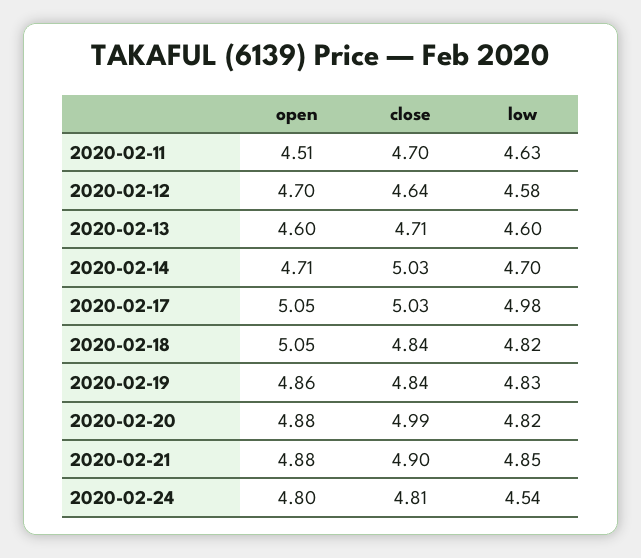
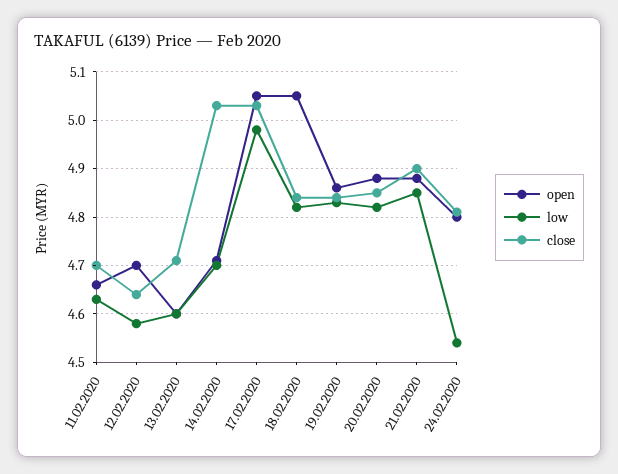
open, 2020-02-11: 4.51 -> 4.65
close, 2020-02-20: 4.99 -> 4.85

